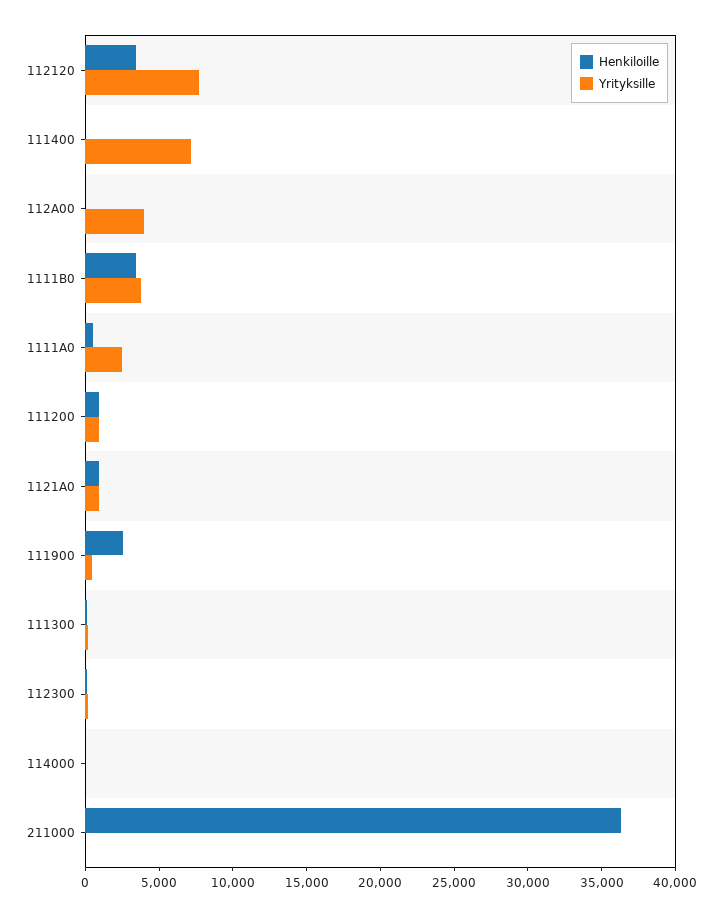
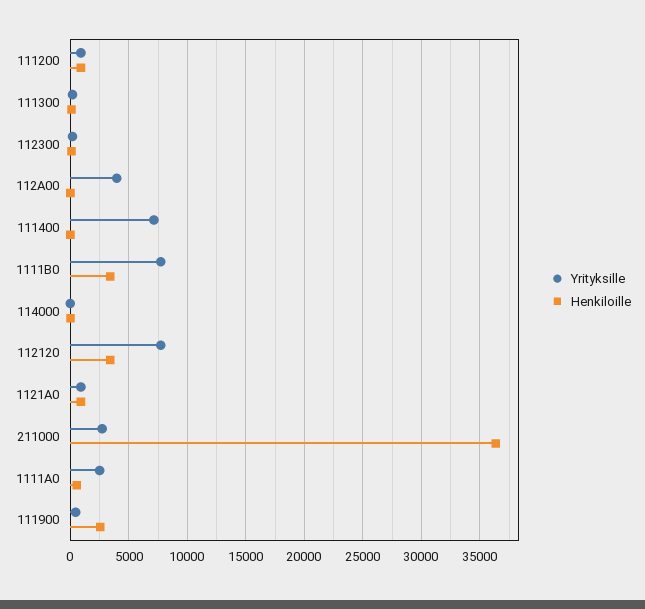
Yrityksille, 1111B0: 4000 -> 8000
Yrityksille, 211000: 0 -> 3000

